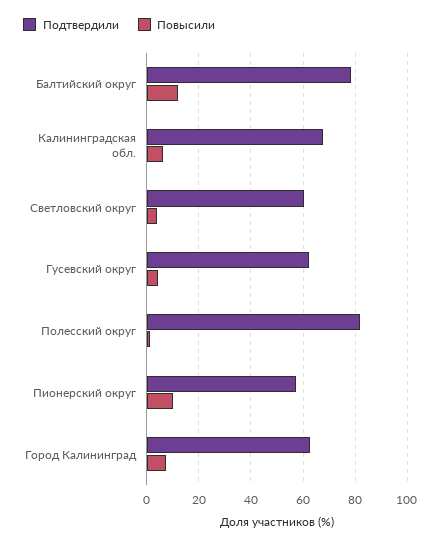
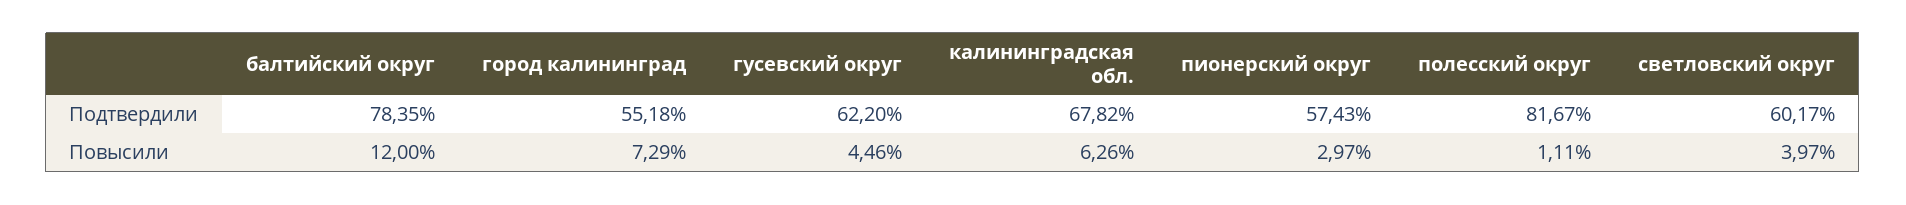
Повысили, Пионерский округ: 10 -> 2.97
Подтвердили, Город Калининград: 62.5 -> 55.18

